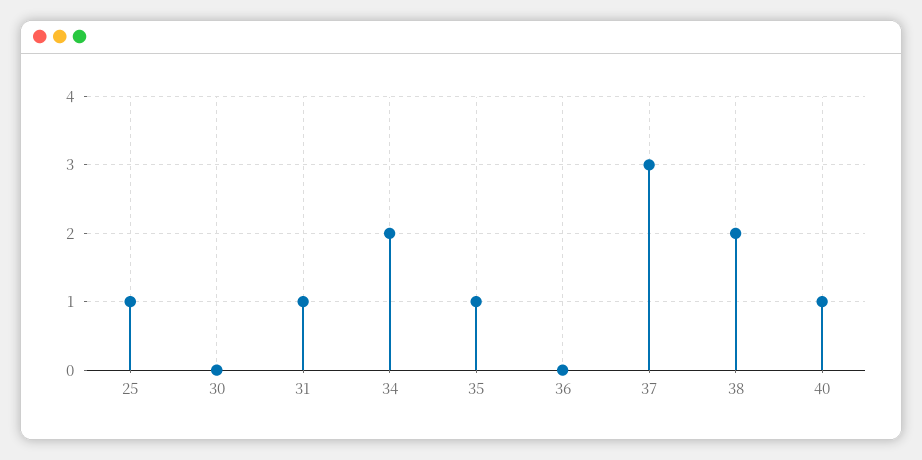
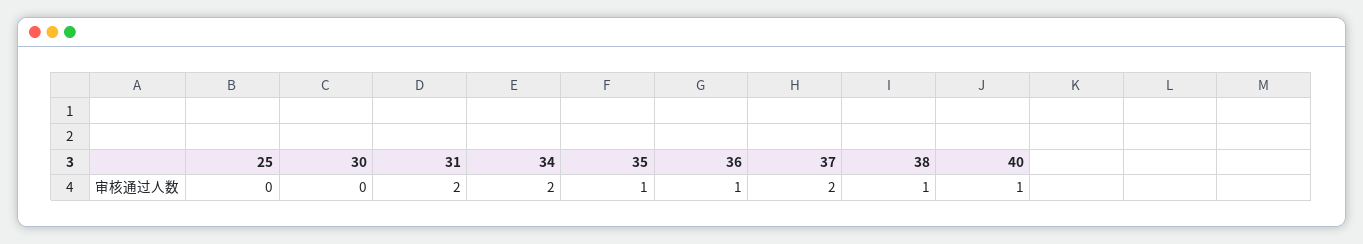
25: 1 -> 0
31: 1 -> 2
36: 0 -> 1
37: 3 -> 2
38: 2 -> 1

